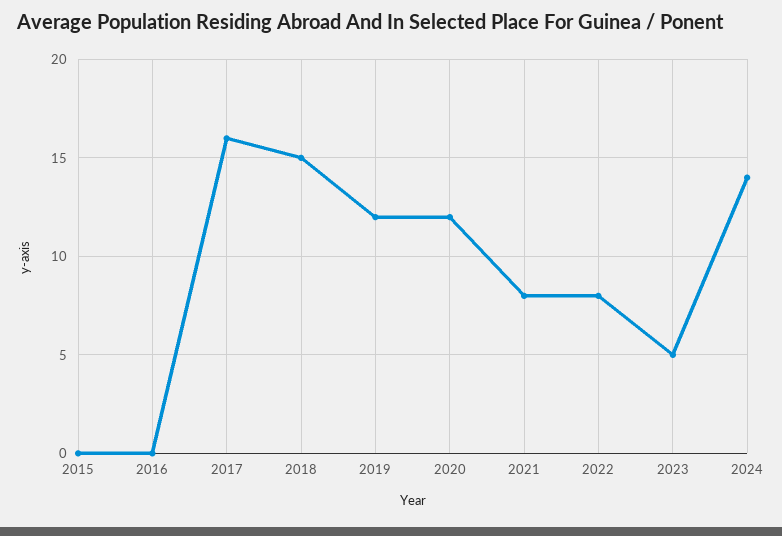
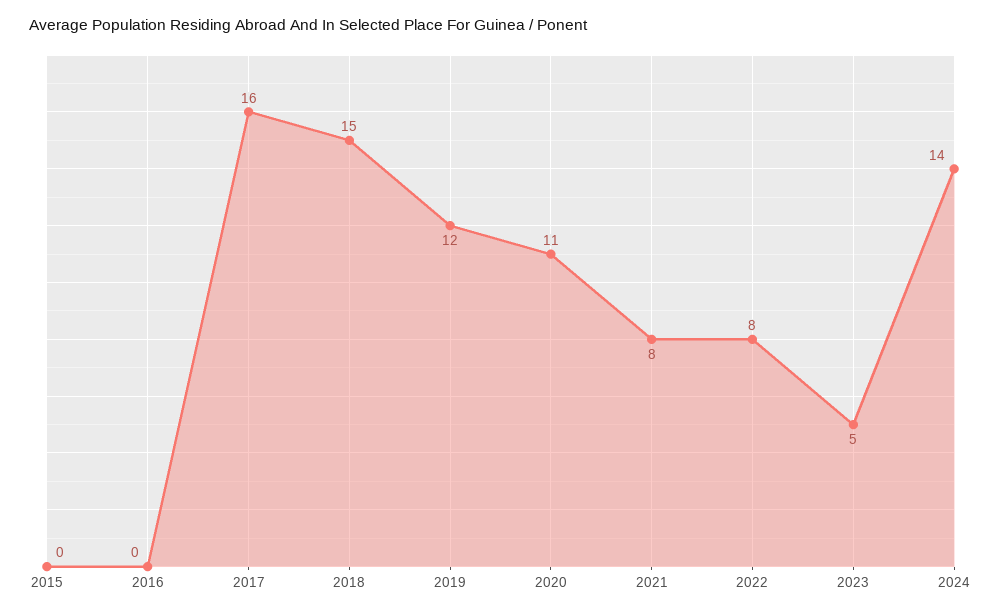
2020: 12 -> 11

